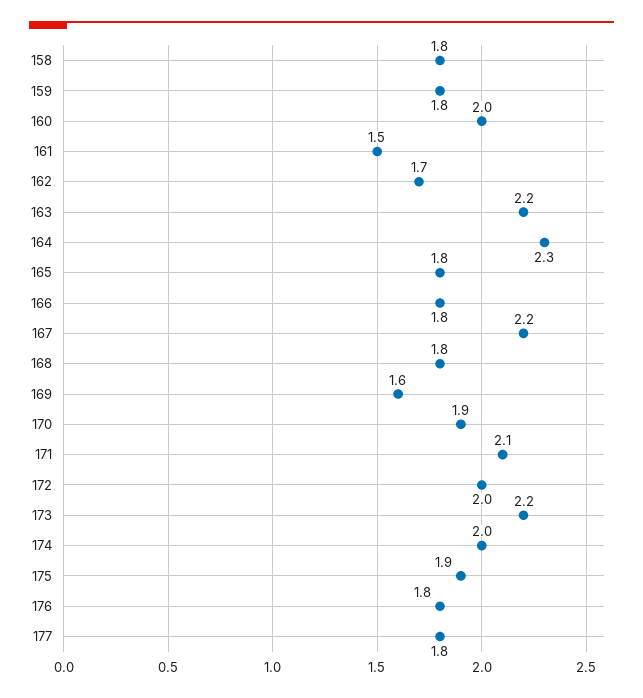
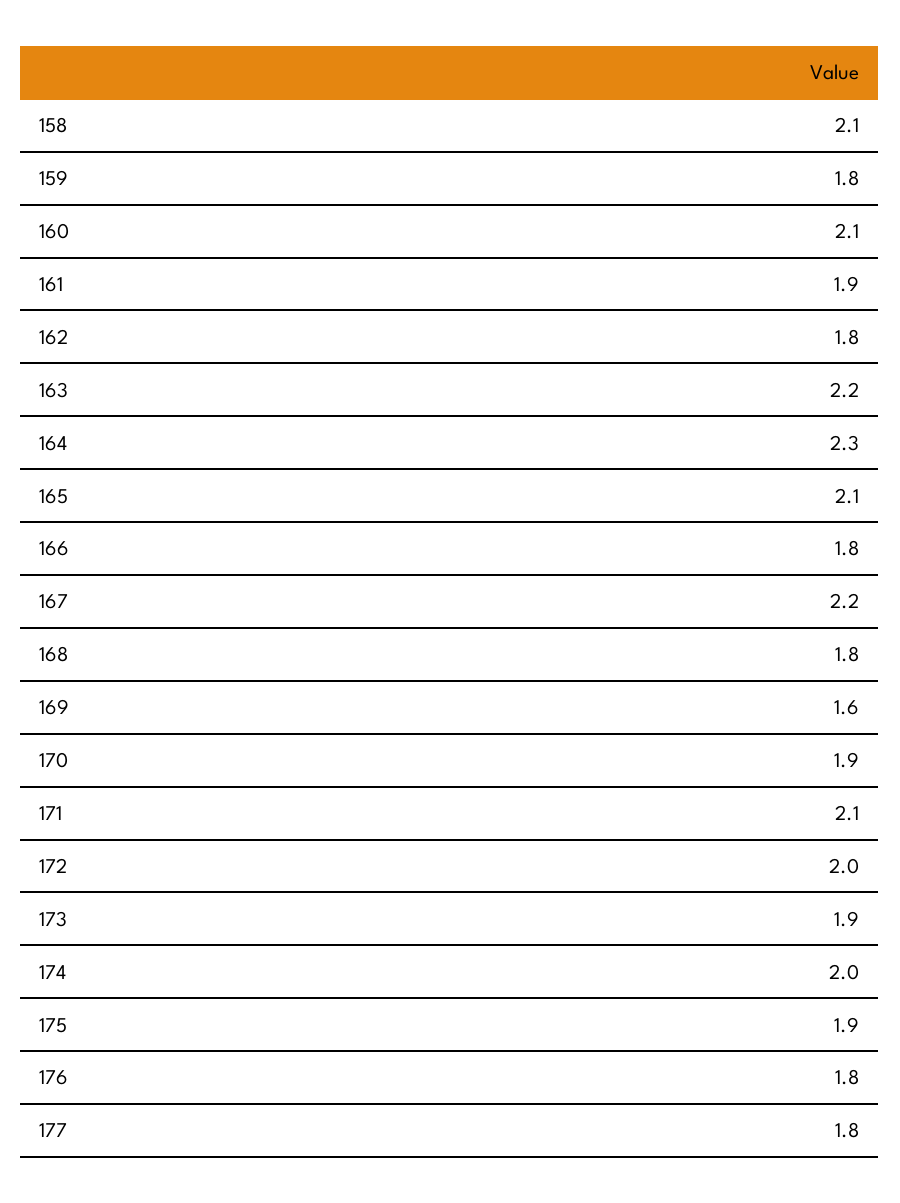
158: 1.8 -> 2.1
160: 2 -> 2.1
161: 1.5 -> 1.9
162: 1.7 -> 1.8
165: 1.8 -> 2.1
173: 2.2 -> 1.9

